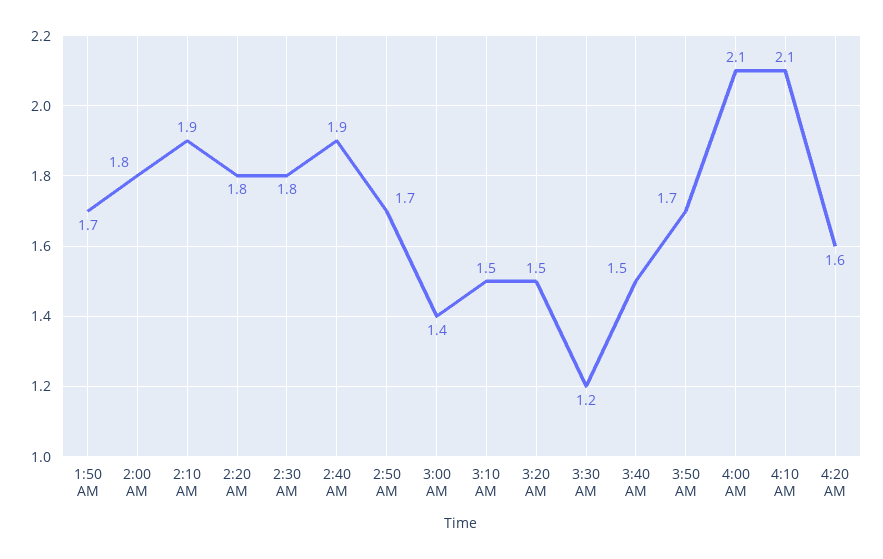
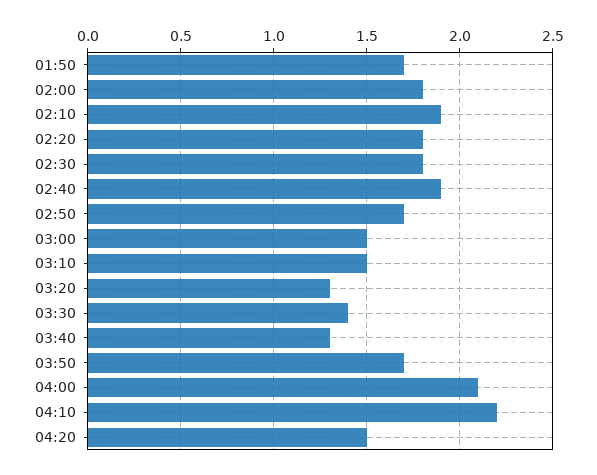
3:00 AM: 1.4 -> 1.5
3:20 AM: 1.5 -> 1.3
3:30 AM: 1.2 -> 1.4
3:40 AM: 1.5 -> 1.3
4:10 AM: 2.1 -> 2.2
4:20 AM: 1.6 -> 1.5

